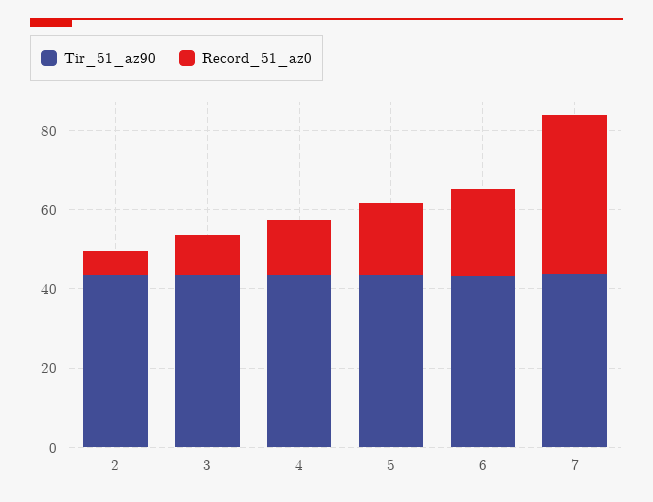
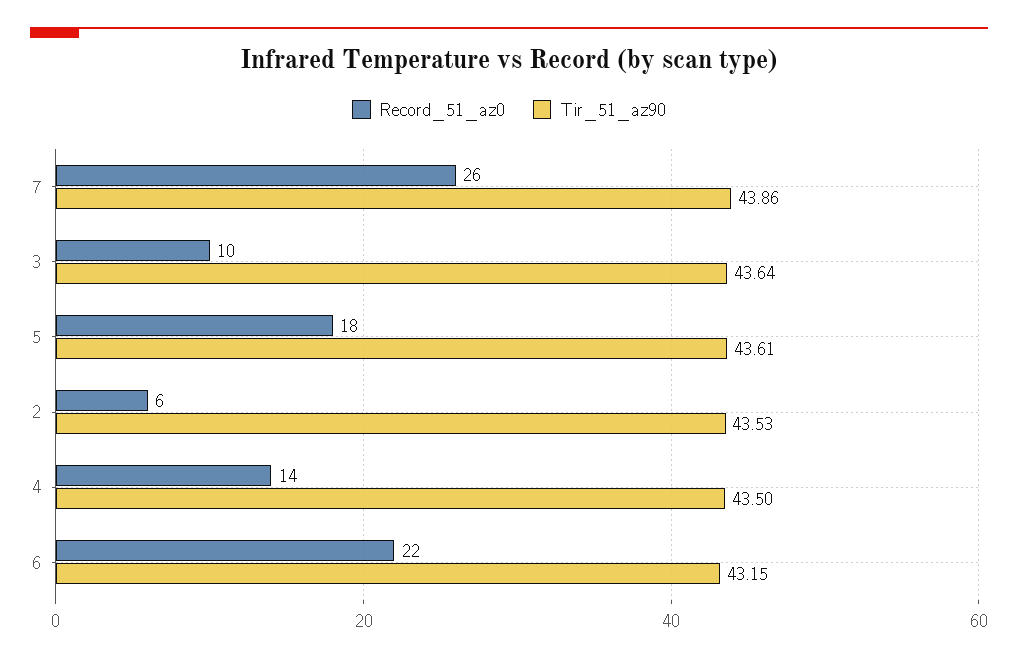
Record_51_az0, 7: 40 -> 26

